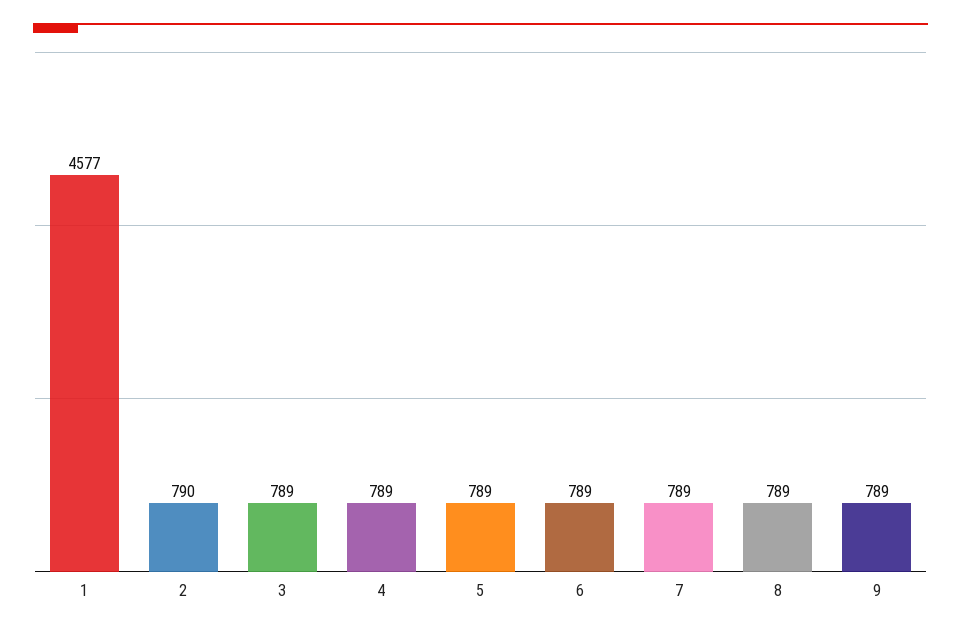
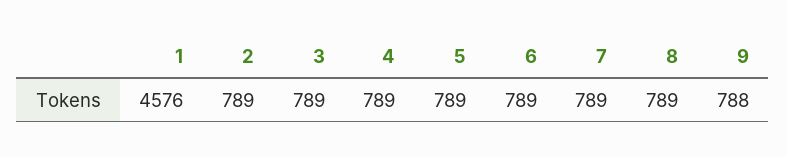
1: 4577 -> 4576
2: 790 -> 789
9: 789 -> 788

